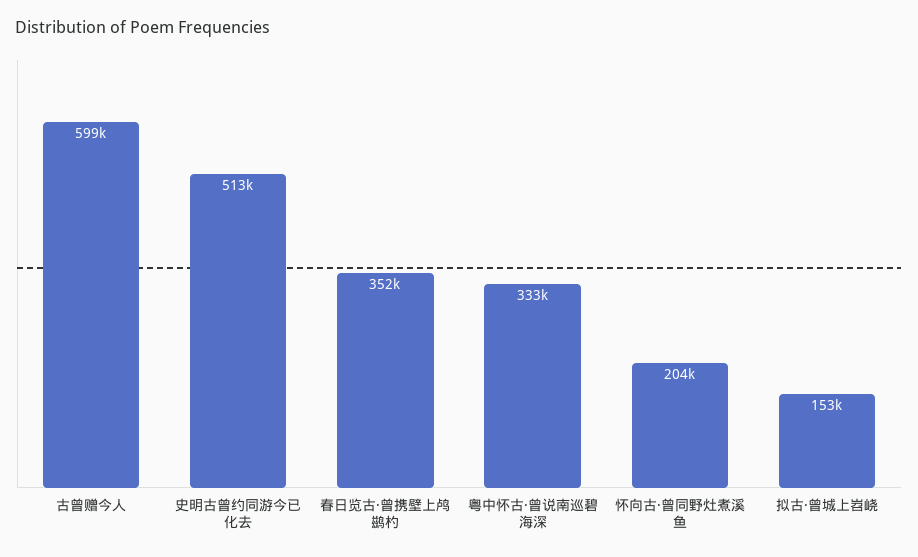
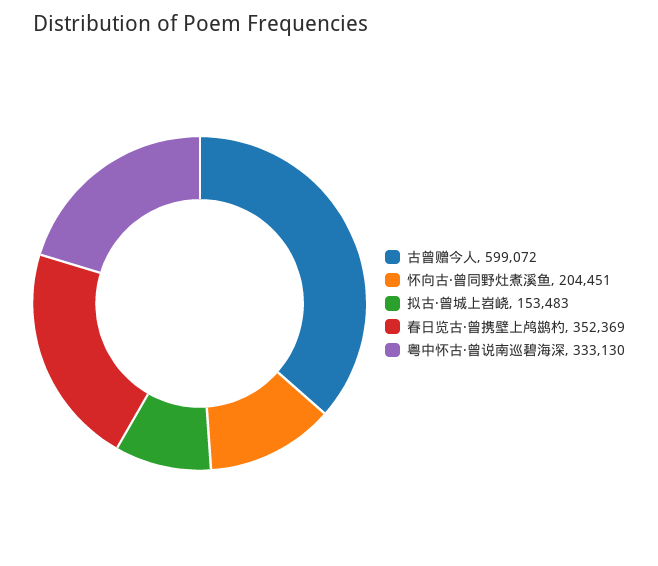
史明古曾约同游今已化去: 513000 -> none

